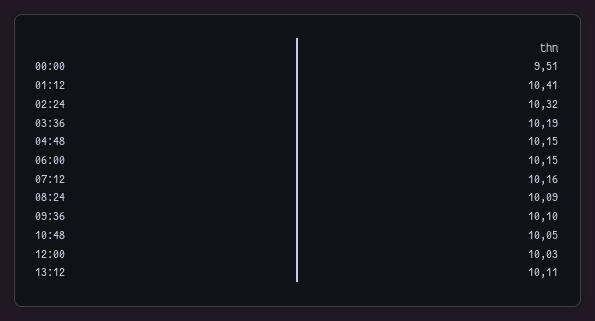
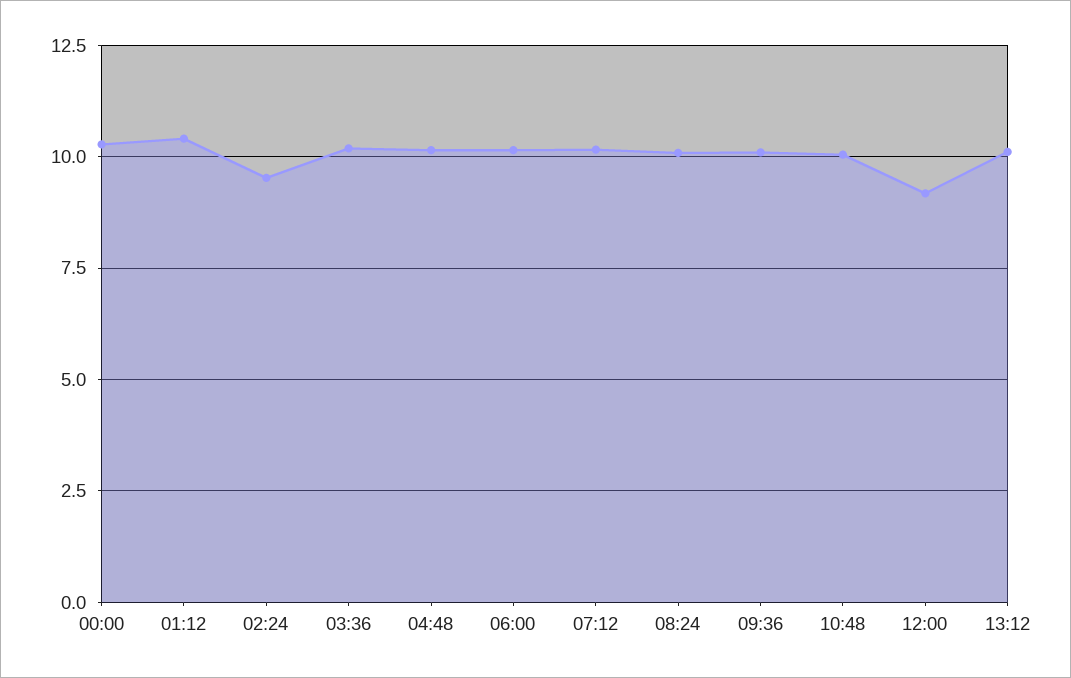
00:00: 9.51 -> 10.25
02:24: 10.32 -> 9.5
12:00: 10.03 -> 9.25

